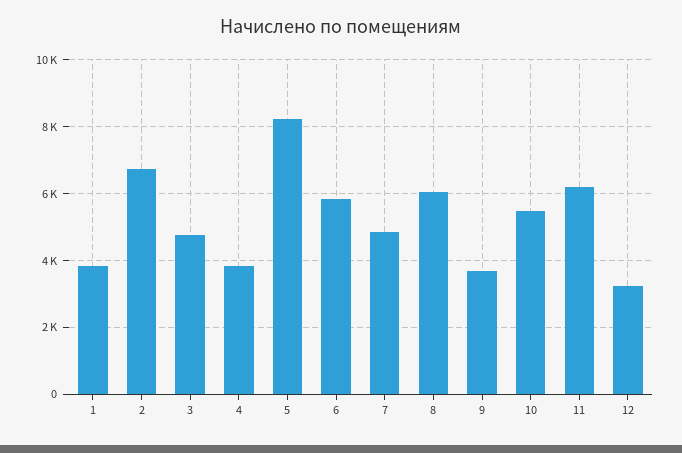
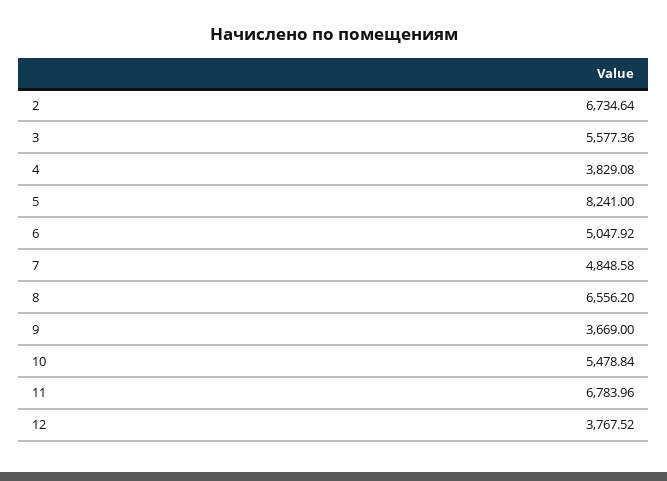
1: 3800 -> none
3: 4800 -> 5577.36
6: 5800 -> 5047.92
8: 6000 -> 6556.2
11: 6200 -> 6783.96
12: 3200 -> 3767.52

